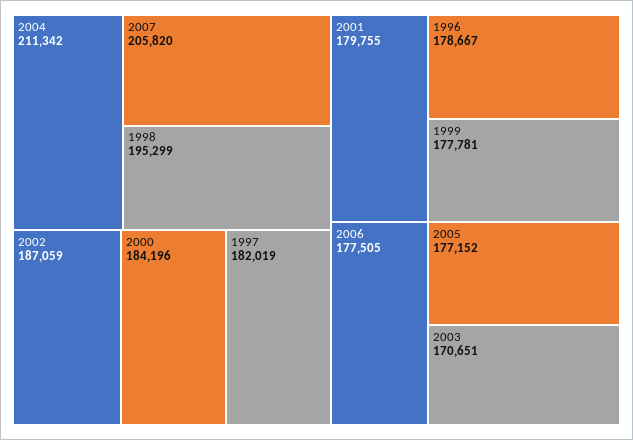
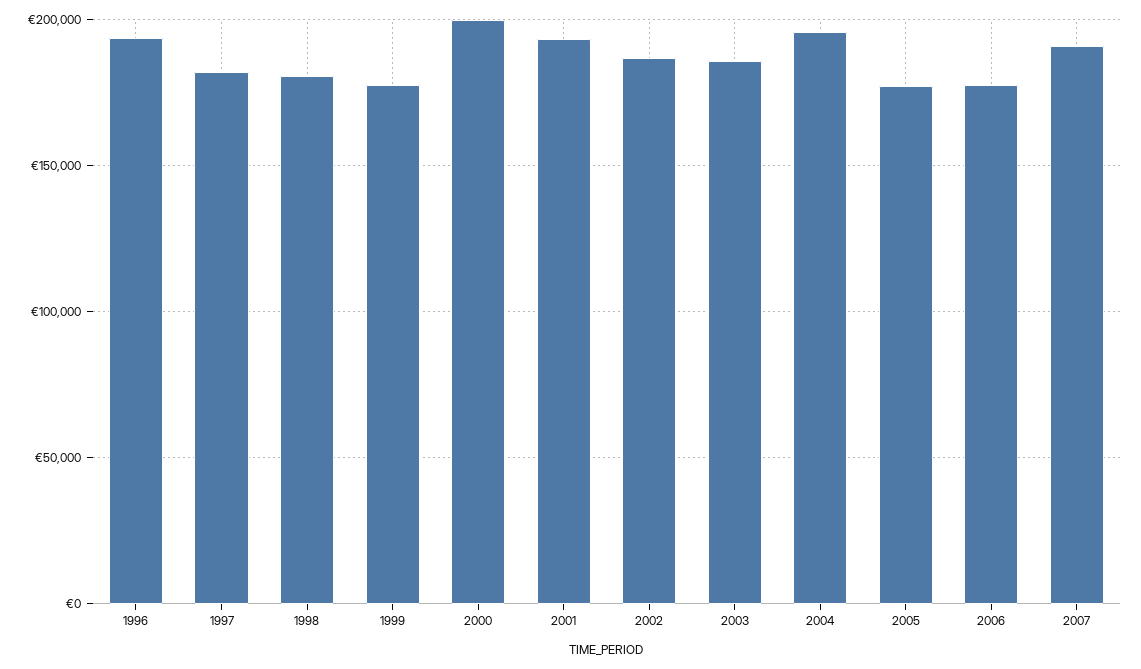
2004: 211342 -> 195000
2007: 205820 -> 190000
1998: 195299 -> 180000
2000: 184196 -> 200000
2001: 179755 -> 195000
1996: 178667 -> 195000
2003: 170651 -> 185000

